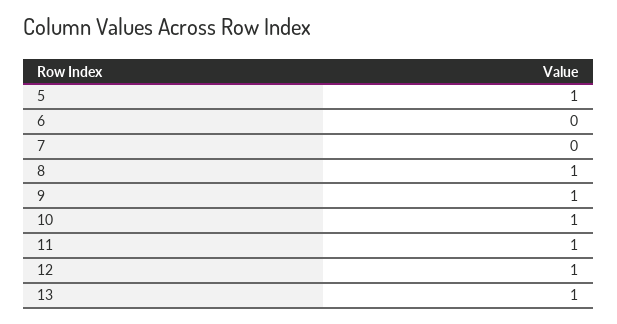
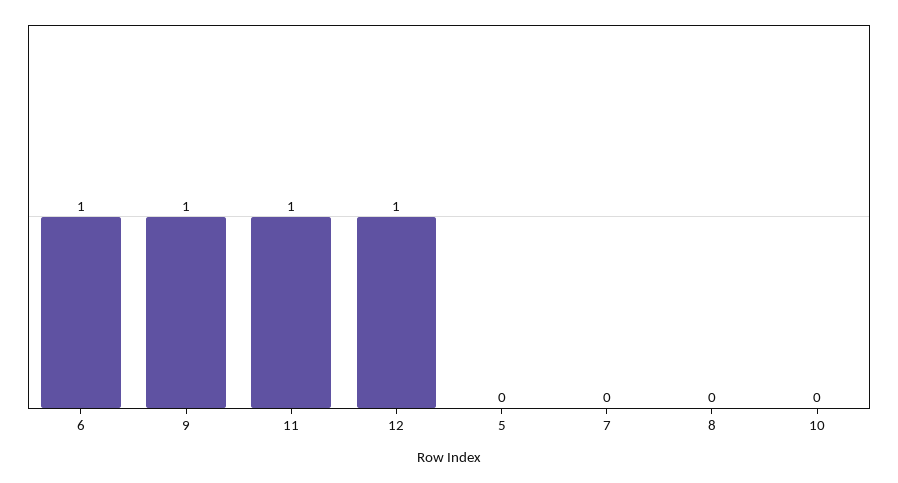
5: 1 -> 0
6: 0 -> 1
8: 1 -> 0
10: 1 -> 0
13: 1 -> none

